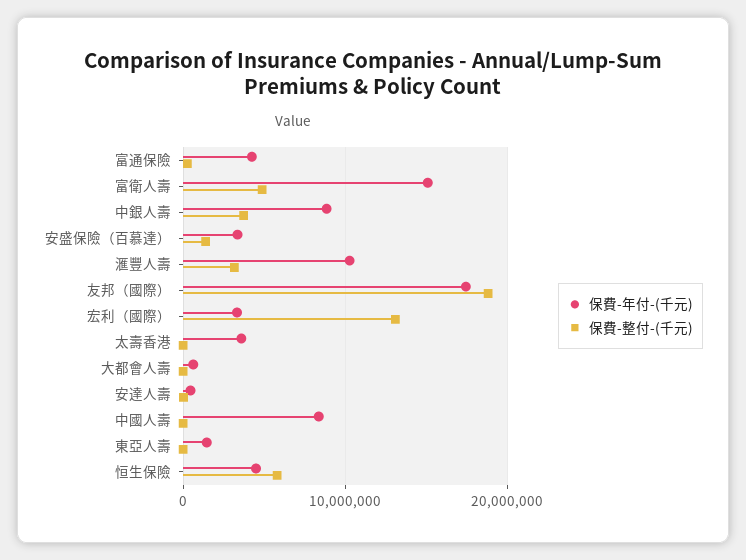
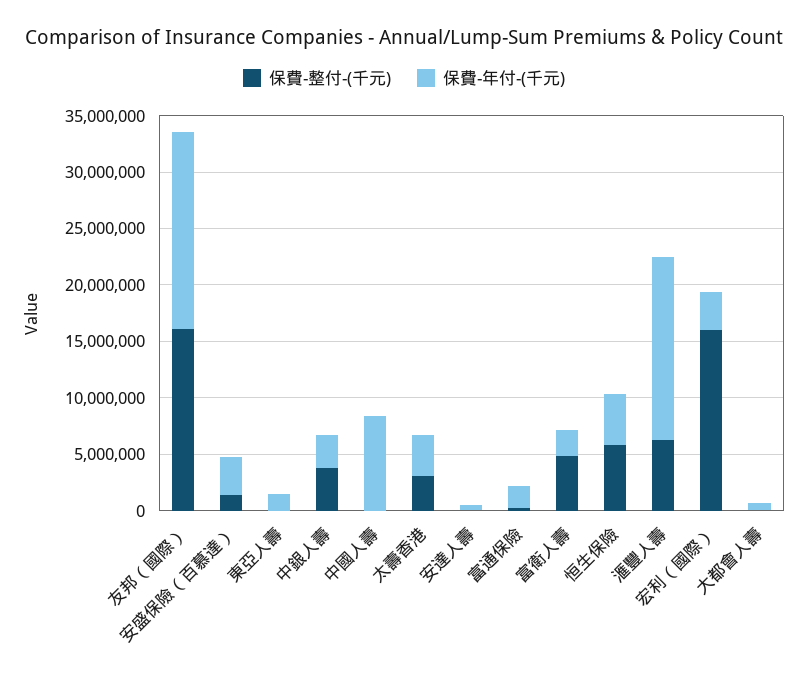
保費-年付-(千元), 富通保險: 4000000 -> 2000000
保費-年付-(千元), 富衛人壽: 15000000 -> 2000000
保費-年付-(千元), 中銀人壽: 9000000 -> 3000000
保費-年付-(千元), 滙豐人壽: 10000000 -> 16000000
保費-整付-(千元), 滙豐人壽: 3000000 -> 6000000
保費-整付-(千元), 友邦（國際）: 19000000 -> 16000000
保費-整付-(千元), 宏利（國際）: 13000000 -> 16000000
保費-整付-(千元), 太壽香港: 0 -> 3000000

